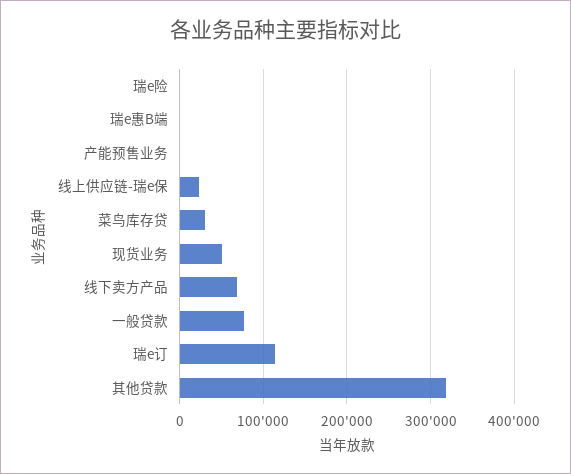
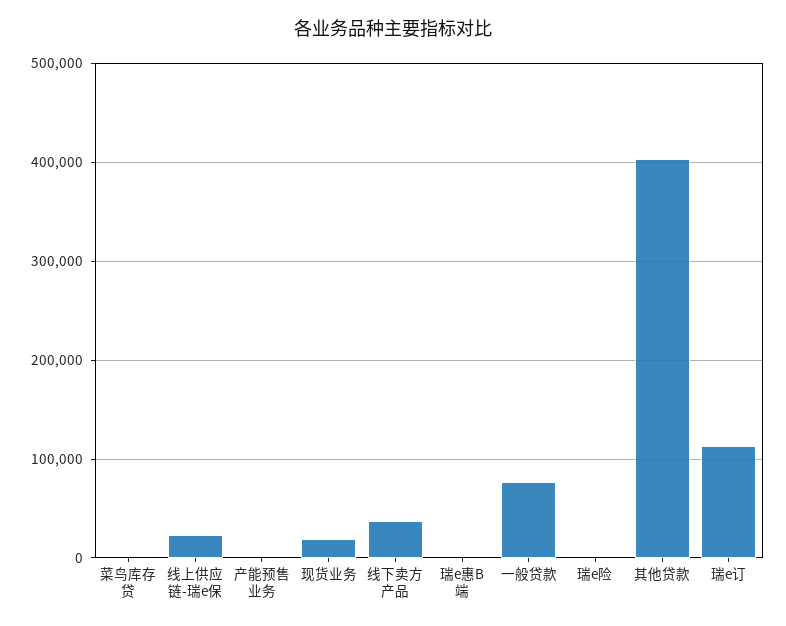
菜鸟库存贷: 30000 -> 0
现货业务: 50000 -> 20000
线下卖方产品: 70000 -> 40000
其他贷款: 320000 -> 400000

